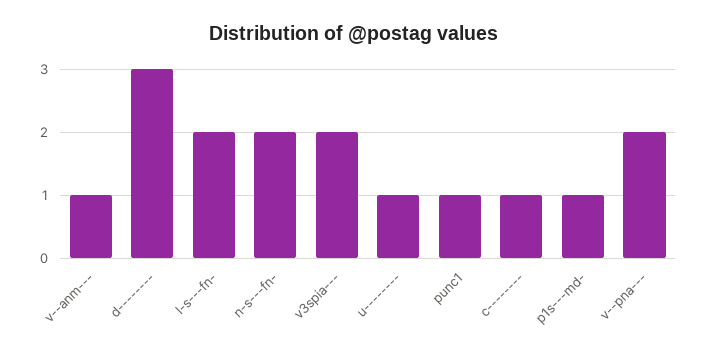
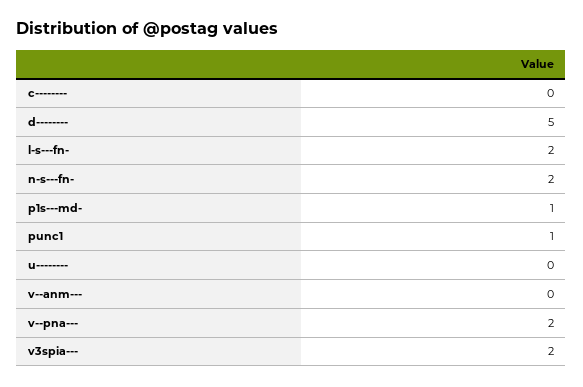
v--anm---: 1 -> 0
d--------: 3 -> 5
u--------: 1 -> 0
c--------: 1 -> 0

